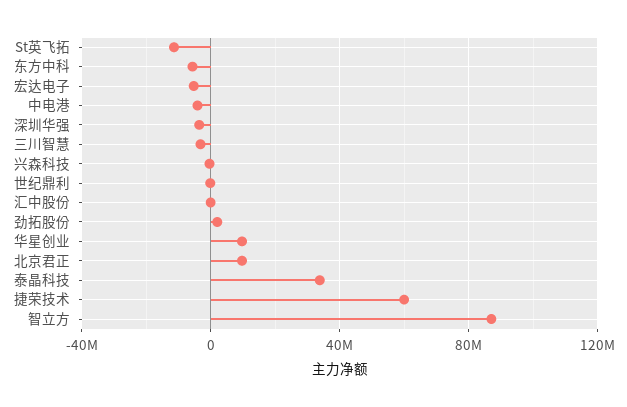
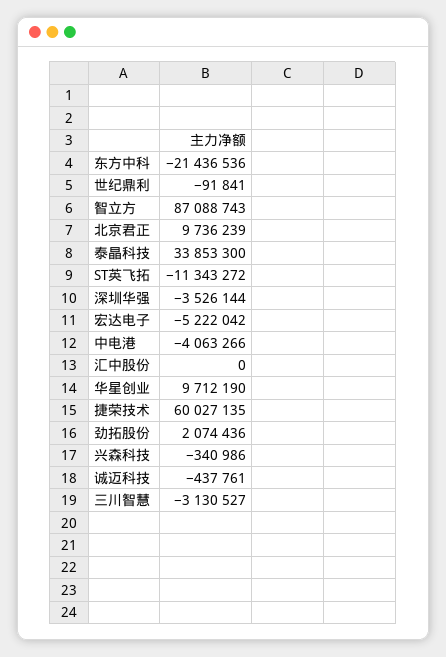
东方中科: -5000000 -> -21436536
诚迈科技: none -> -437761

